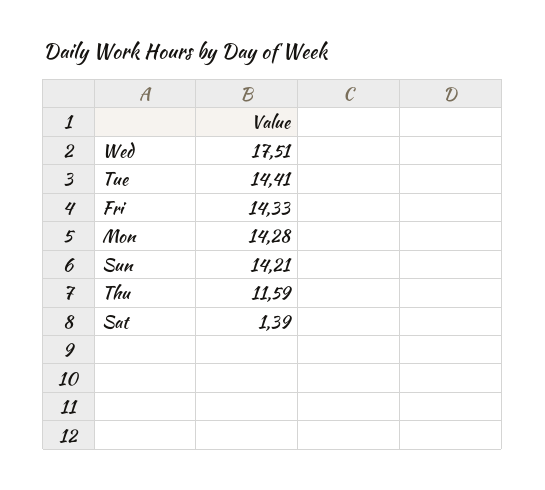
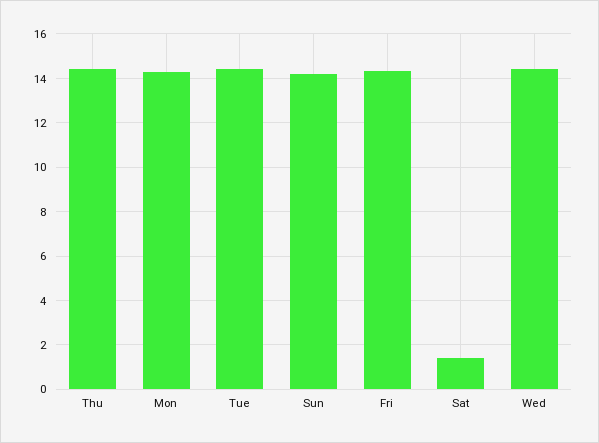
Wed: 17.51 -> 14.5
Thu: 11.59 -> 14.5

